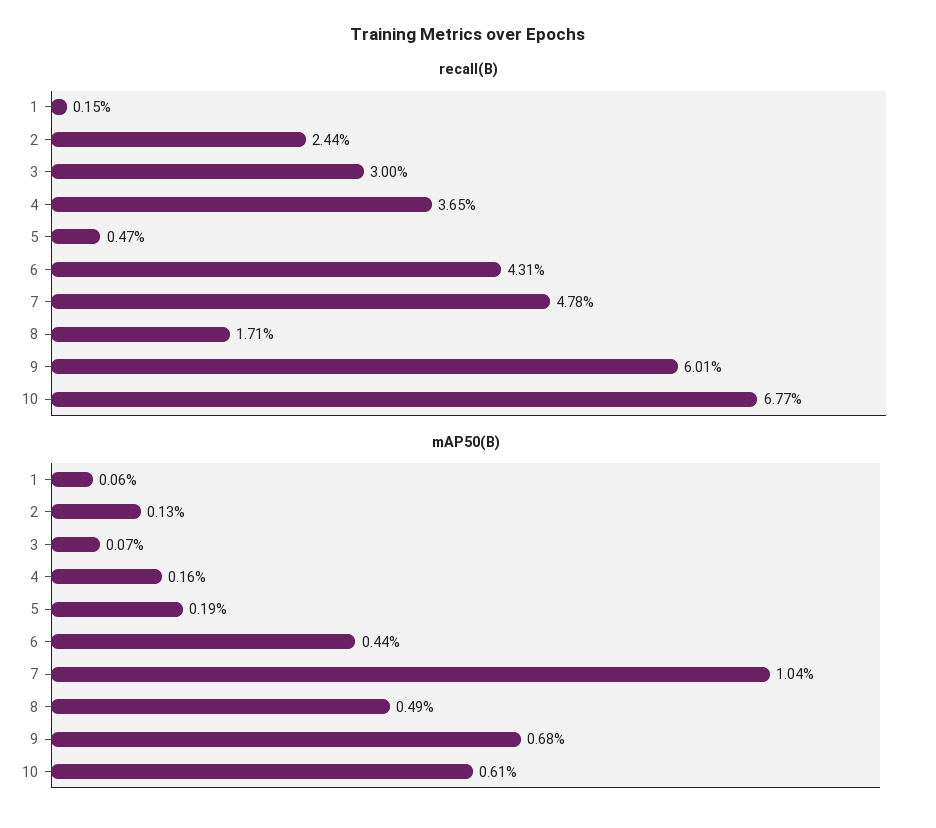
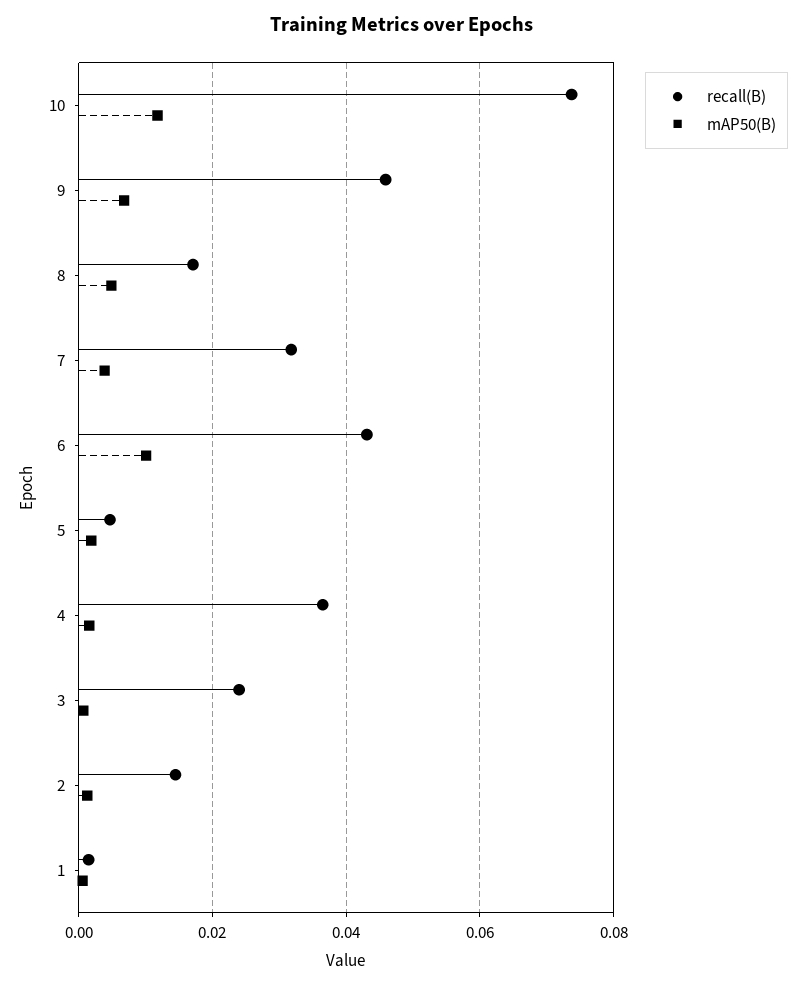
recall(B), 2: 0.0244 -> 0.014
recall(B), 3: 0.03 -> 0.024
recall(B), 7: 0.0478 -> 0.032
recall(B), 9: 0.0601 -> 0.046
recall(B), 10: 0.0677 -> 0.074
mAP50(B), 6: 0.0044 -> 0.01
mAP50(B), 7: 0.0104 -> 0.004
mAP50(B), 10: 0.0061 -> 0.012

